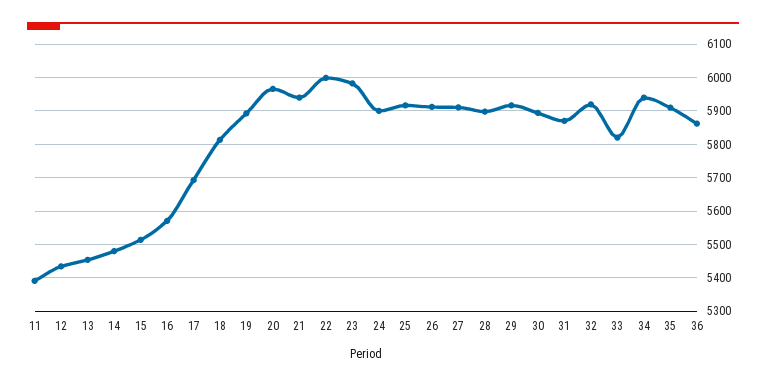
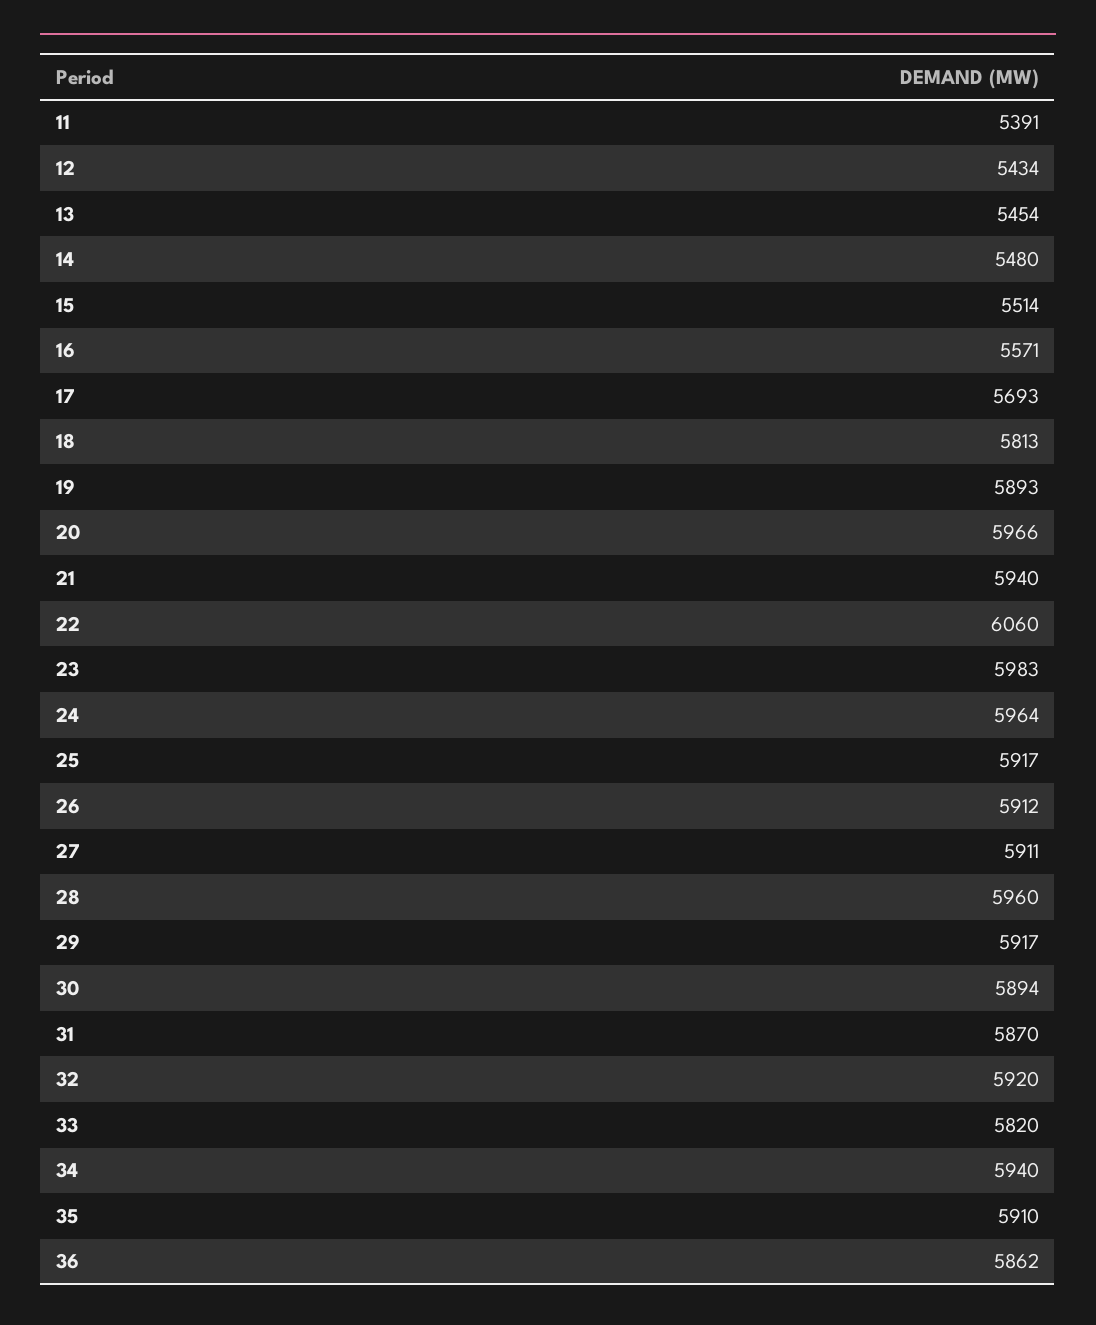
22: 6000 -> 6060
24: 5900 -> 5964
28: 5900 -> 5960

